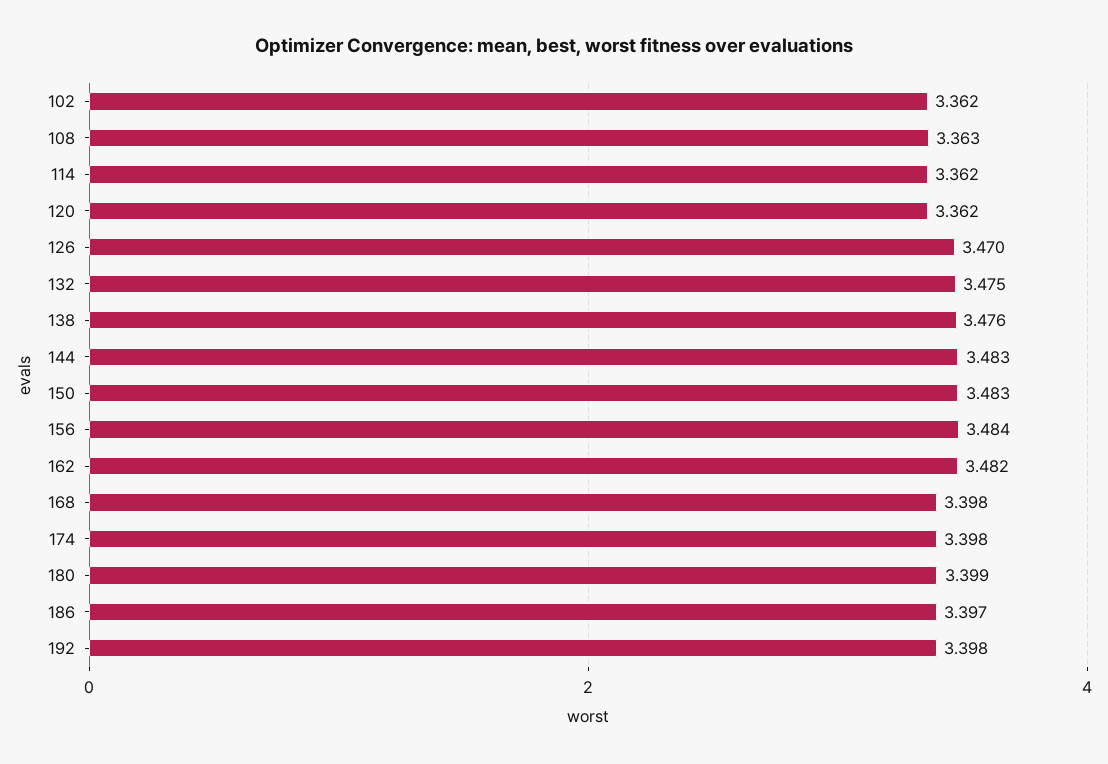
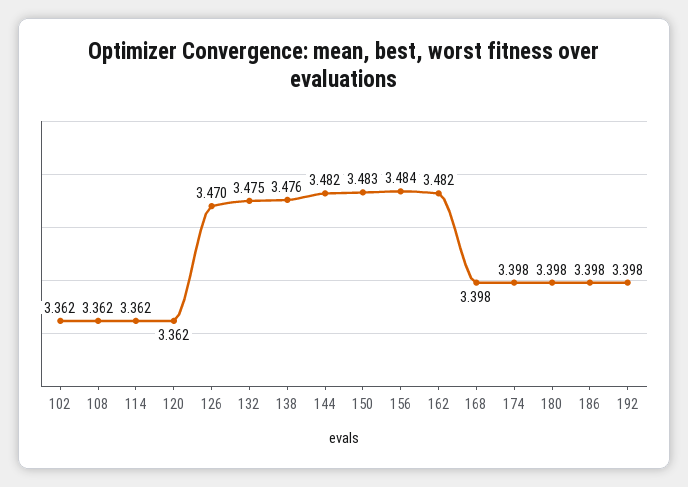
108: 3.363 -> 3.362
144: 3.483 -> 3.482
180: 3.399 -> 3.398
186: 3.397 -> 3.398

